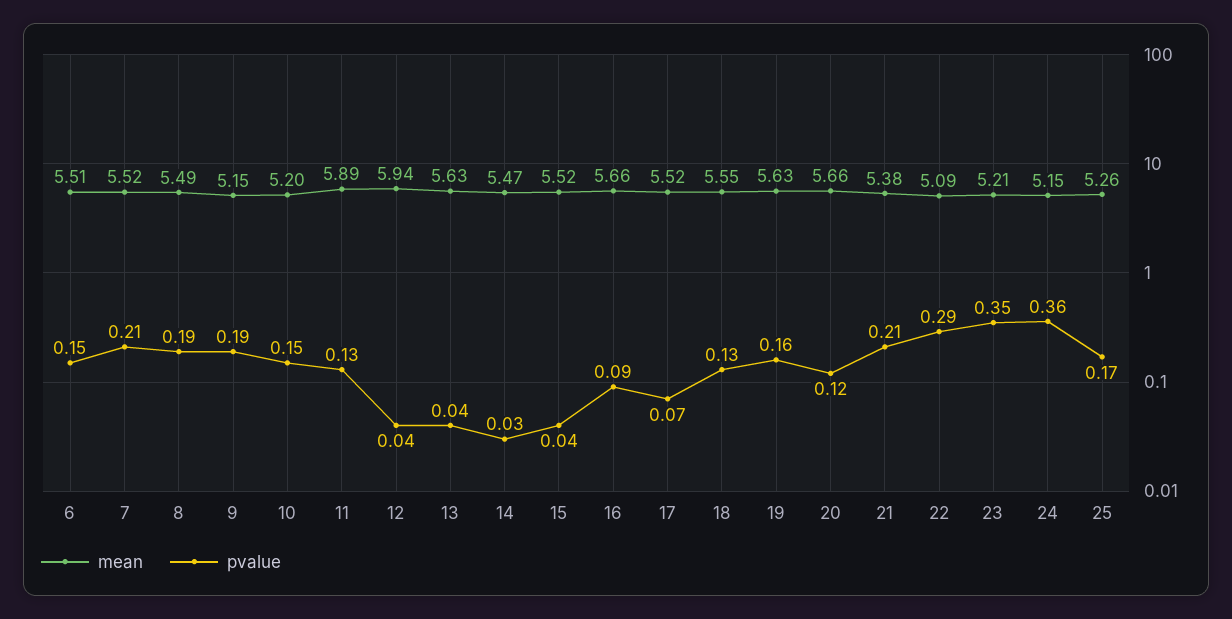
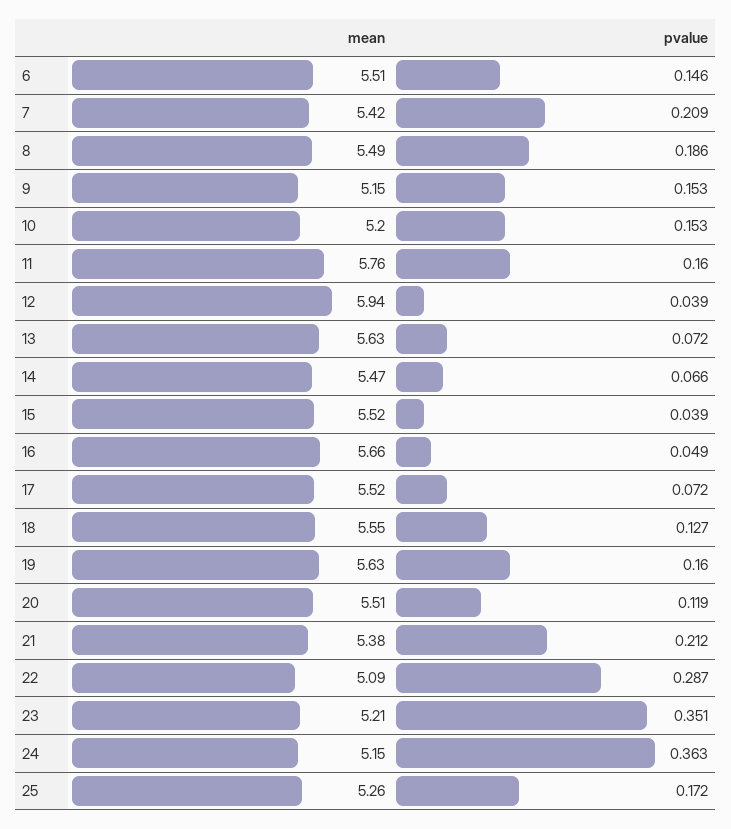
mean, 7: 5.52 -> 5.42
pvalue, 9: 0.19 -> 0.153
mean, 11: 5.89 -> 5.76
pvalue, 11: 0.13 -> 0.16
pvalue, 13: 0.04 -> 0.072
pvalue, 14: 0.03 -> 0.066
pvalue, 16: 0.09 -> 0.049
mean, 20: 5.66 -> 5.51

